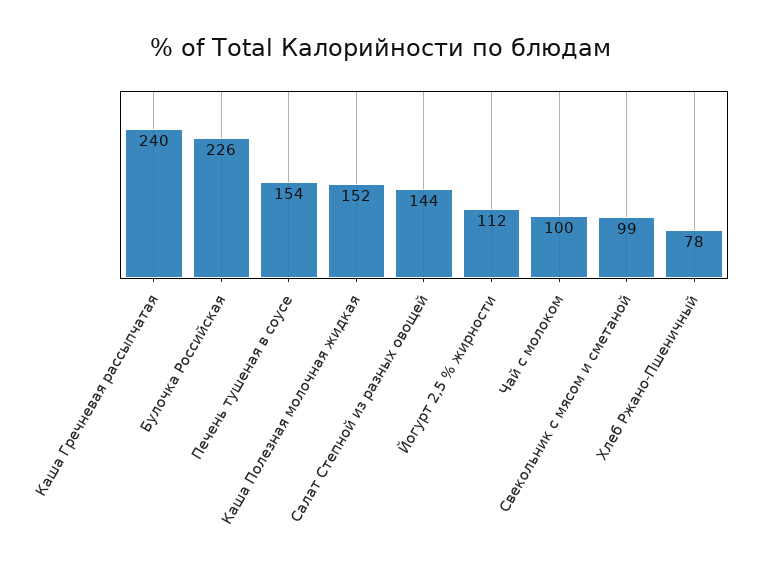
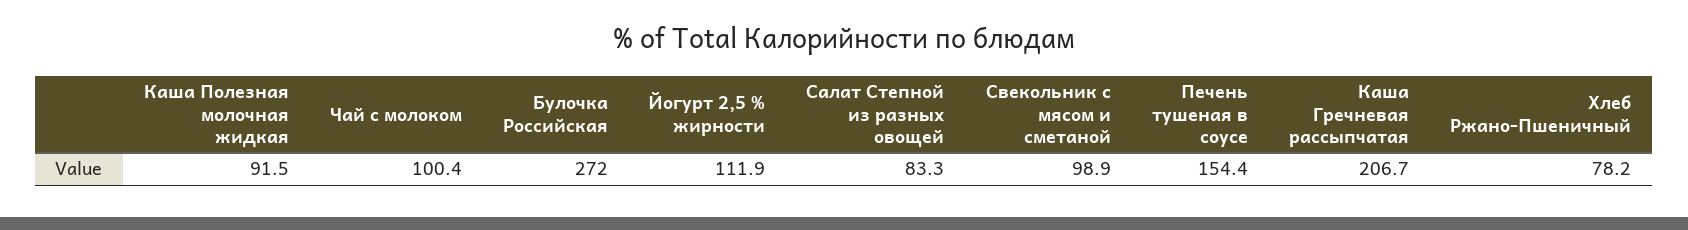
Каша Гречневая рассыпчатая: 240 -> 206.7
Булочка Российская: 226 -> 272
Каша Полезная молочная жидкая: 152 -> 91.5
Салат Степной из разных овощей: 144 -> 83.3

